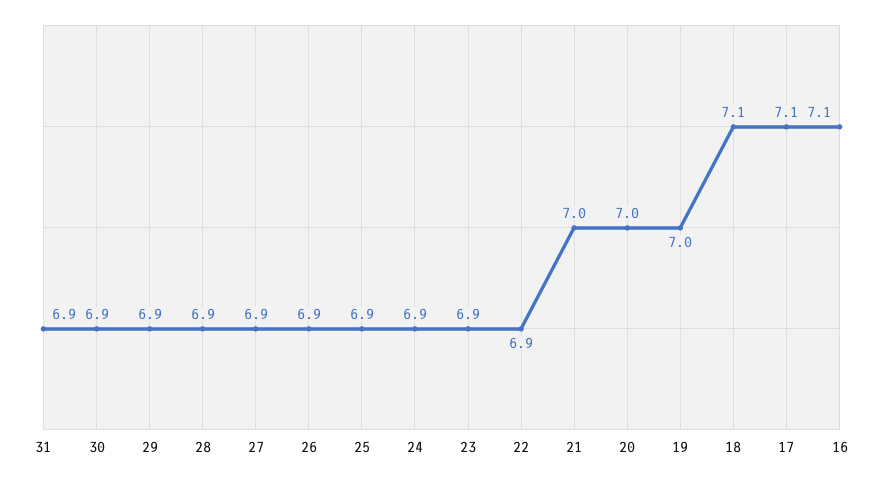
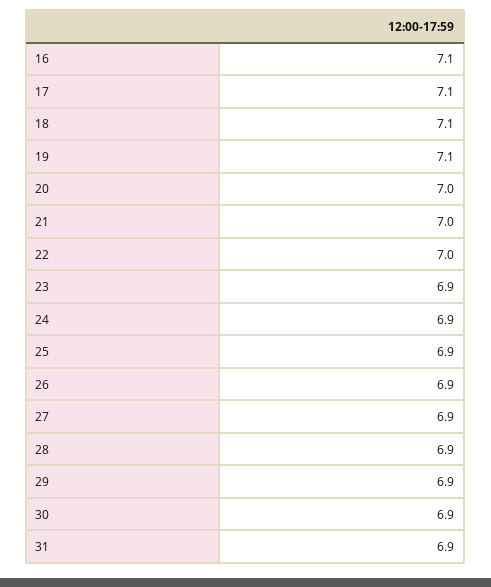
22: 6.9 -> 7
19: 7 -> 7.1

